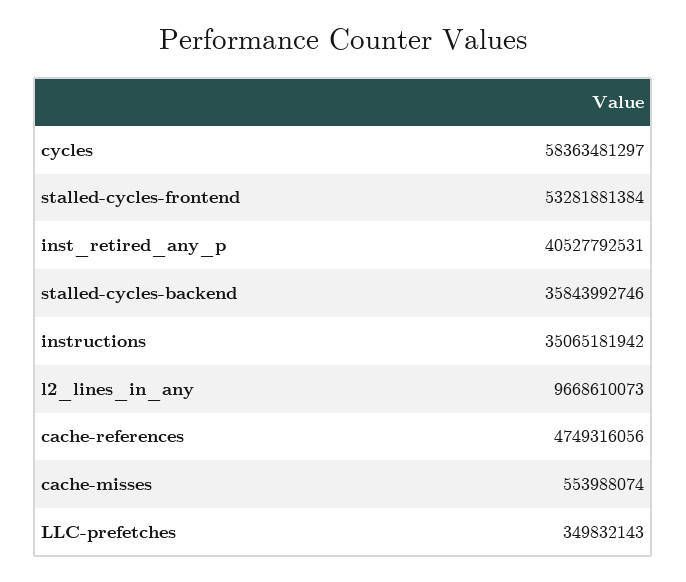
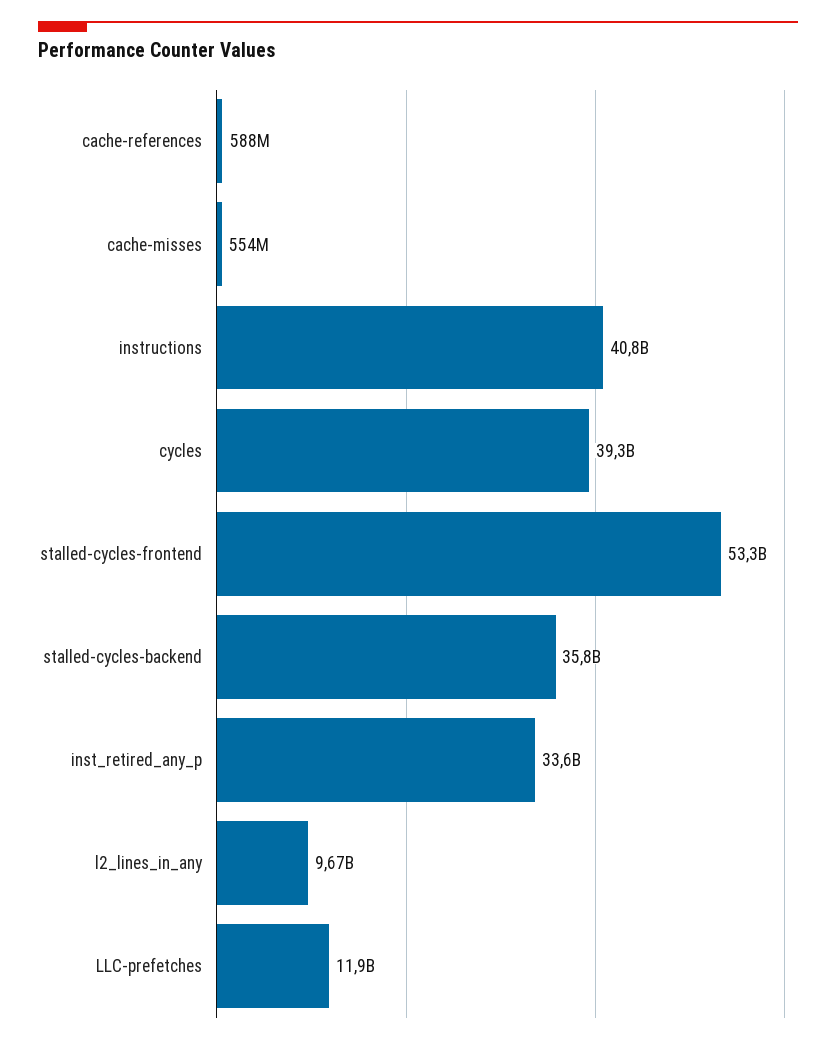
cycles: 58363481297 -> 39300000000
inst_retired_any_p: 40527792531 -> 33600000000
instructions: 35065181942 -> 40800000000
cache-references: 4749316056 -> 588000000
LLC-prefetches: 349832143 -> 11900000000

